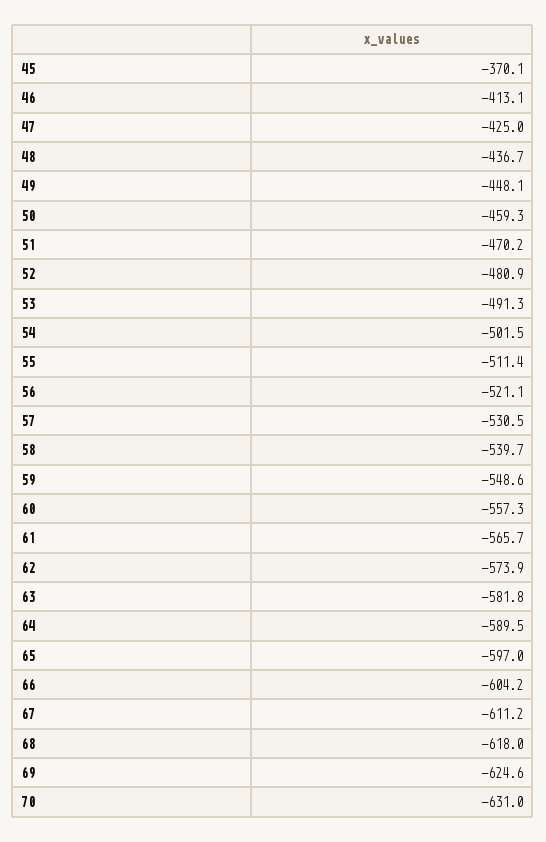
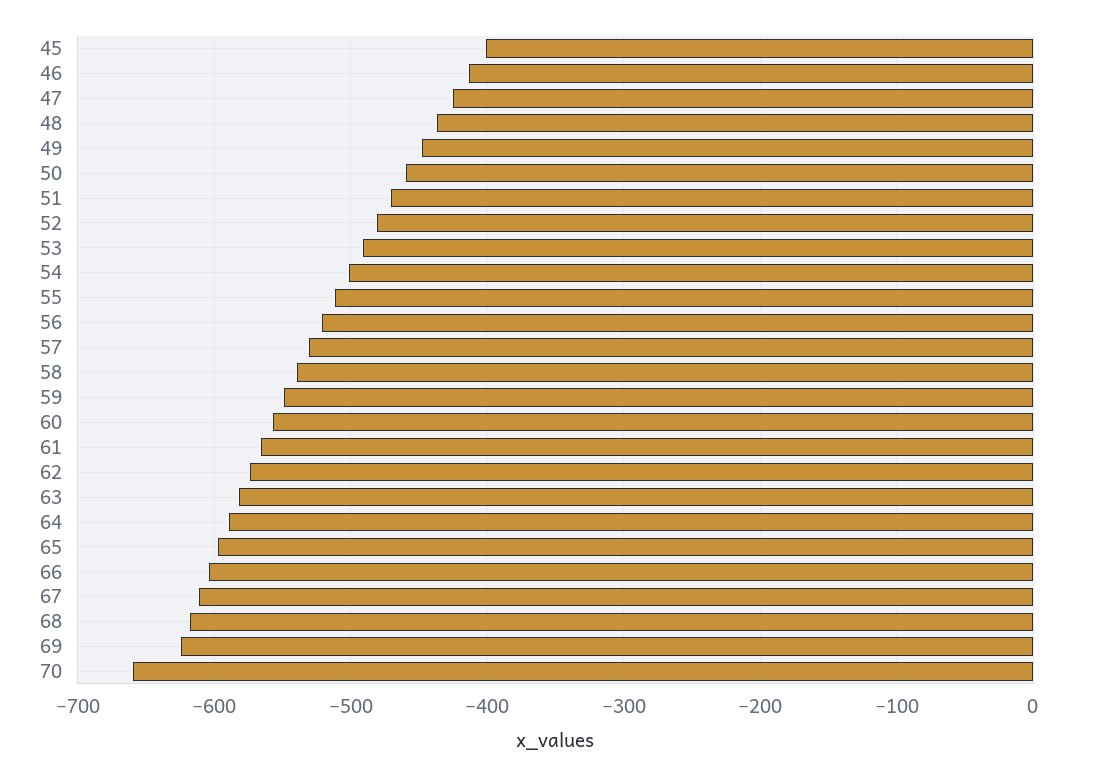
45: -370.1 -> -400
70: -631 -> -660

